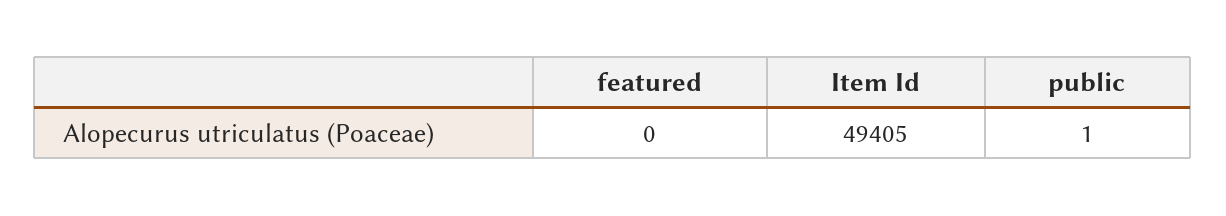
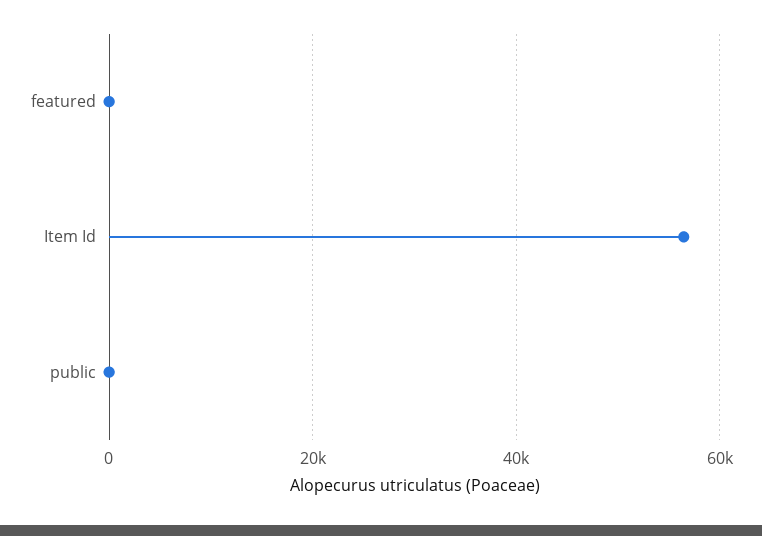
Item Id: 49405 -> 56000

